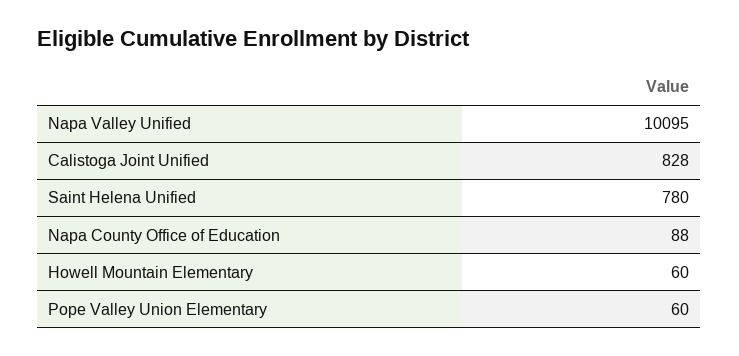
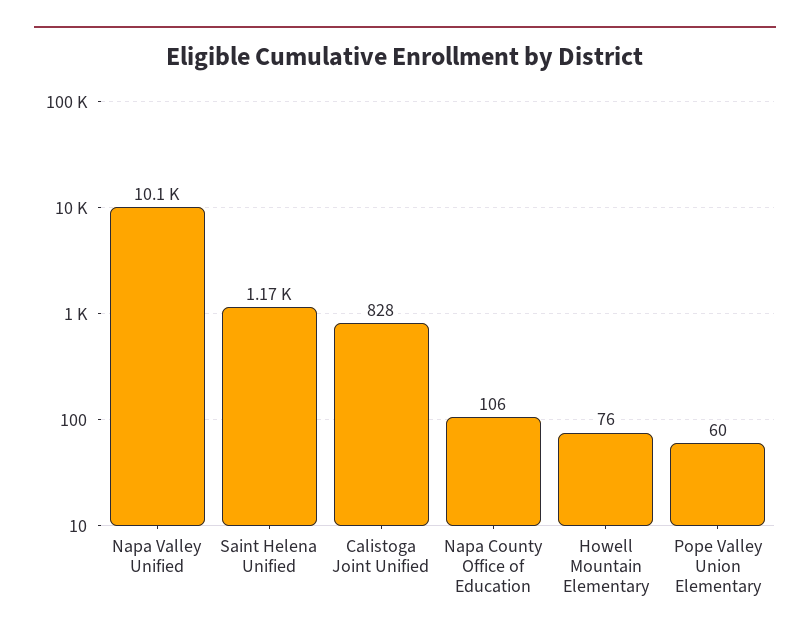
Saint Helena Unified: 780 -> 1170
Napa County Office of Education: 88 -> 106
Howell Mountain Elementary: 60 -> 76

